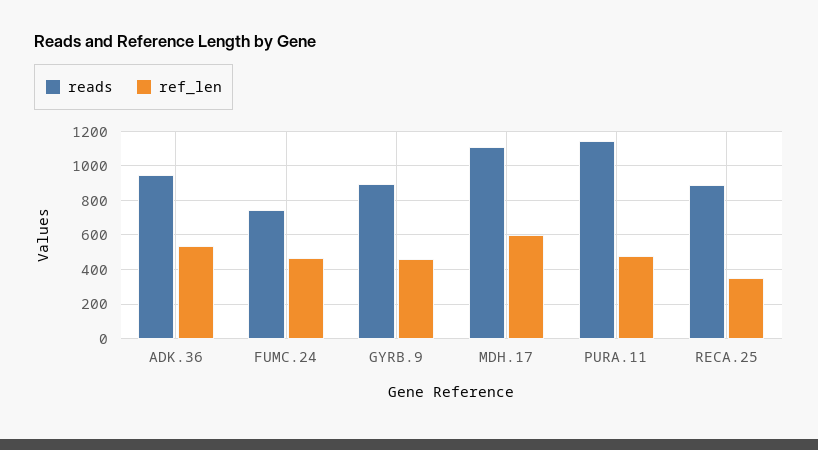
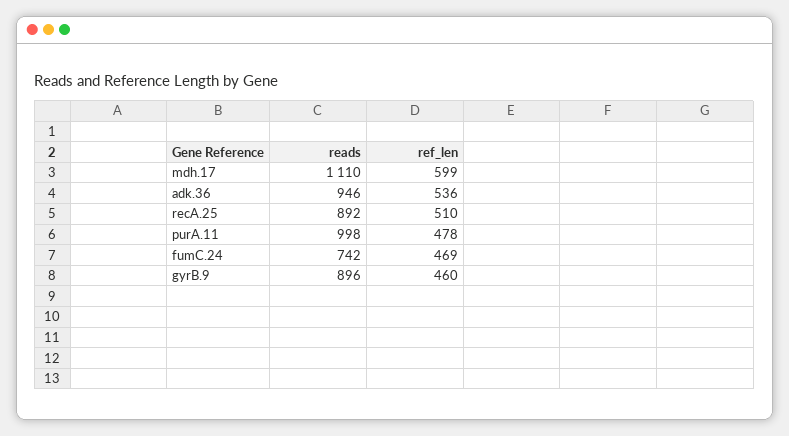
reads, PURA.11: 1150 -> 998
ref_len, RECA.25: 350 -> 510

